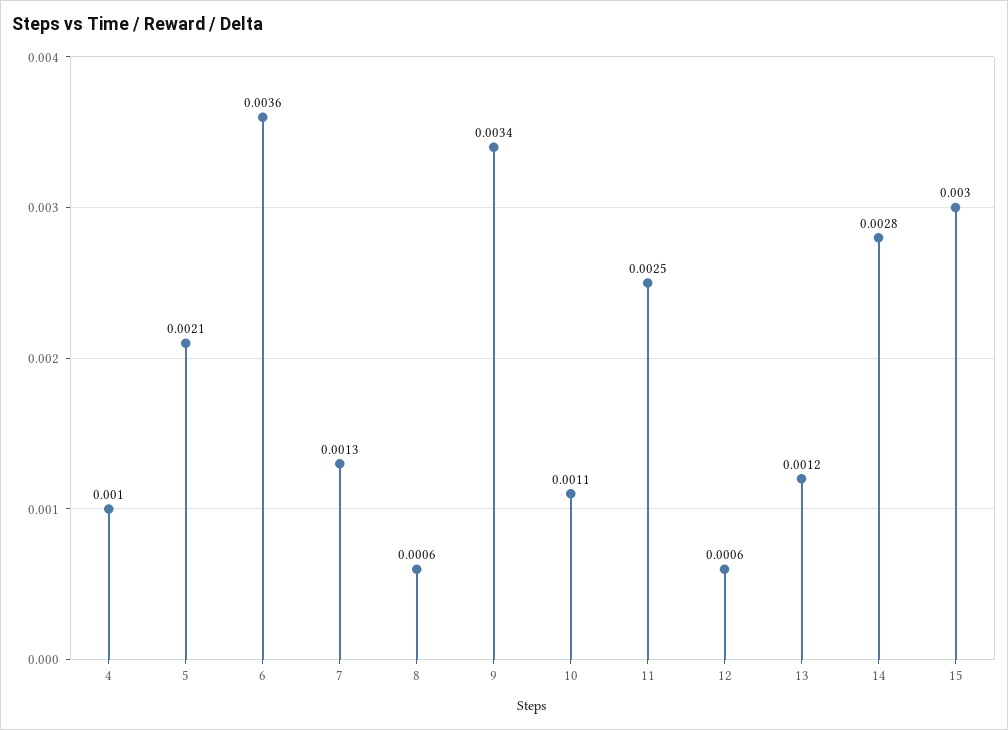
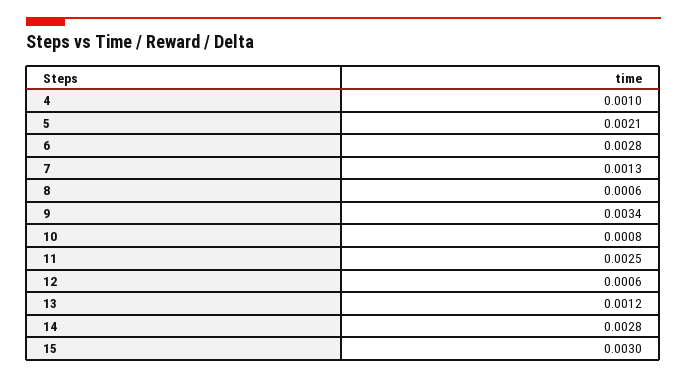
6: 0.0036 -> 0.0028
10: 0.0011 -> 0.0008

